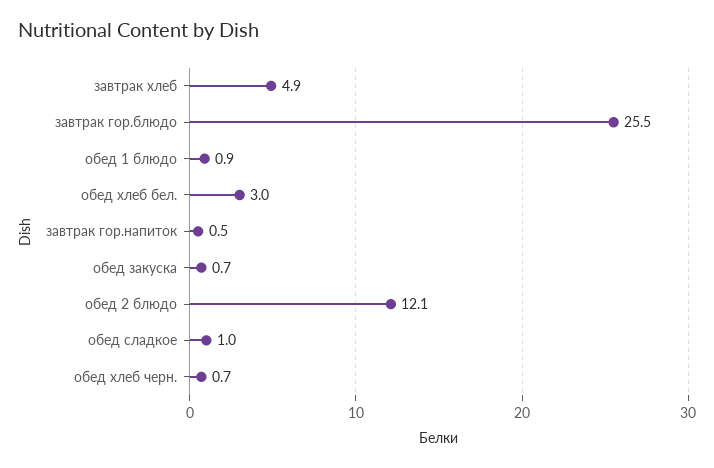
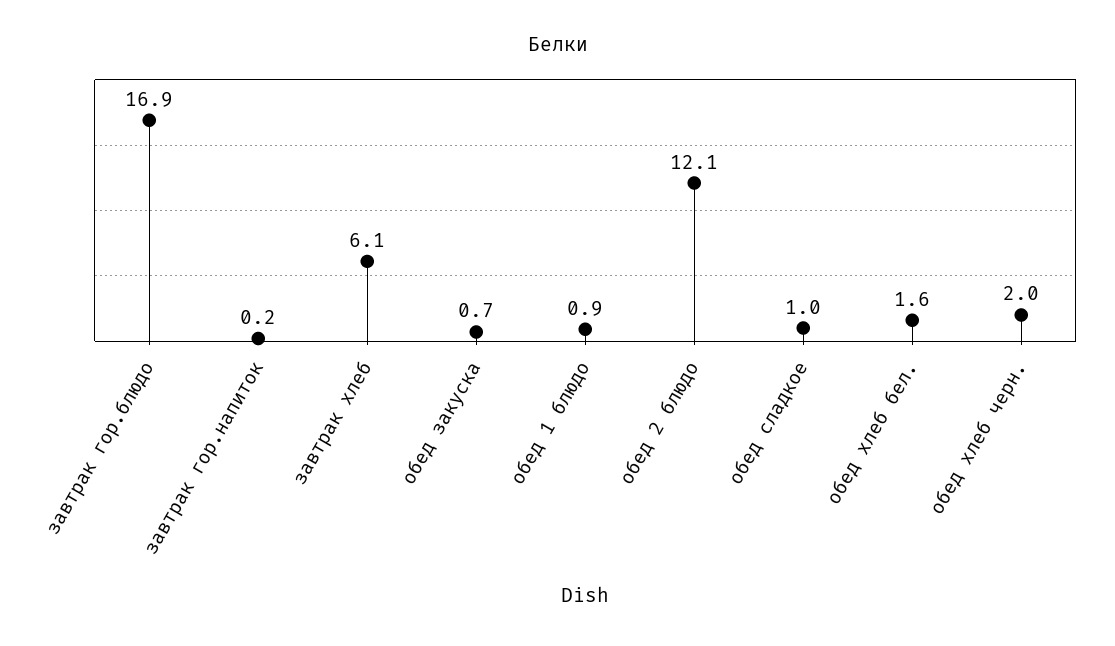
завтрак хлеб: 4.9 -> 6.1
завтрак гор.блюдо: 25.5 -> 16.9
обед хлеб бел.: 3 -> 1.6
завтрак гор.напиток: 0.5 -> 0.2
обед хлеб черн.: 0.7 -> 2

